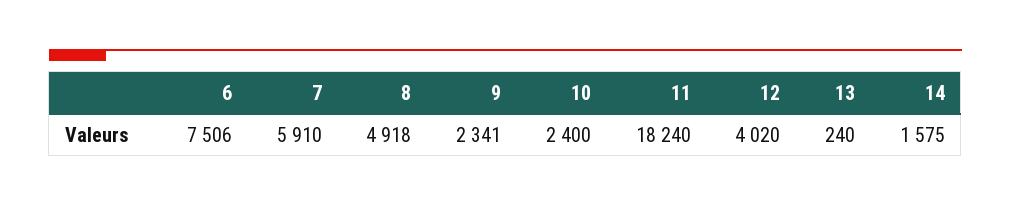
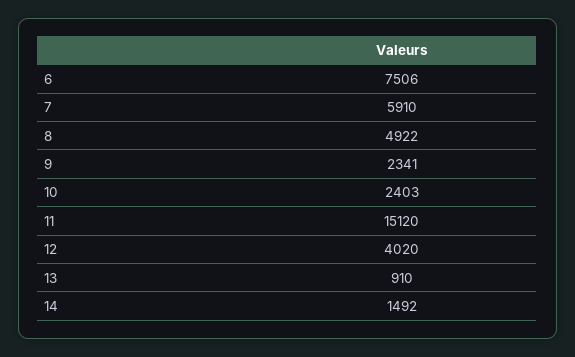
8: 4918 -> 4922
10: 2400 -> 2403
11: 18240 -> 15120
13: 240 -> 910
14: 1575 -> 1492

